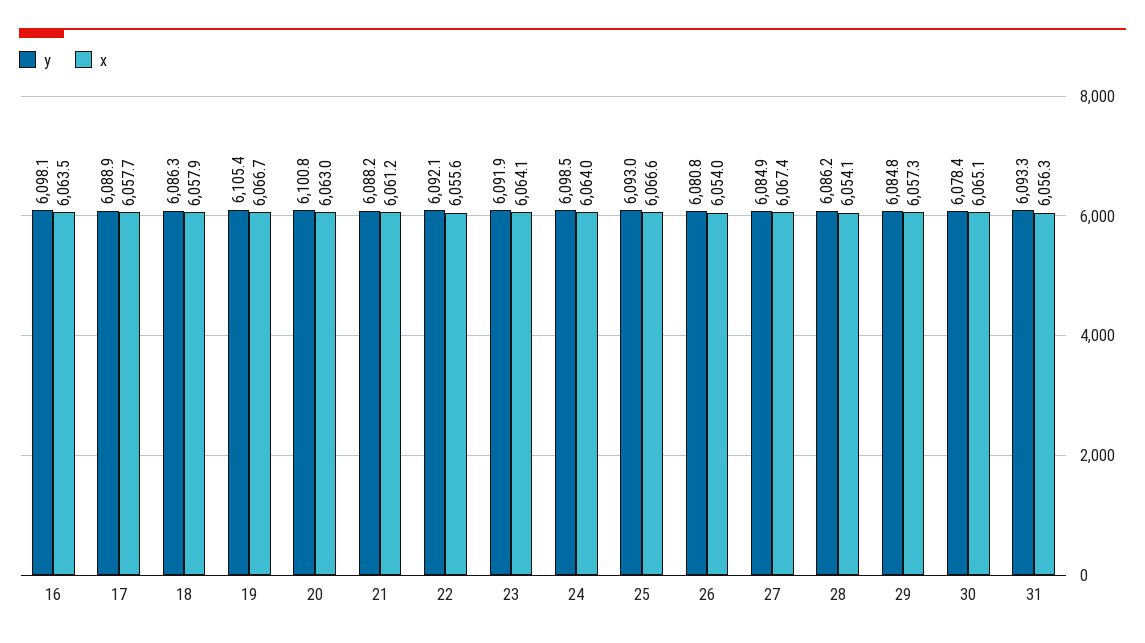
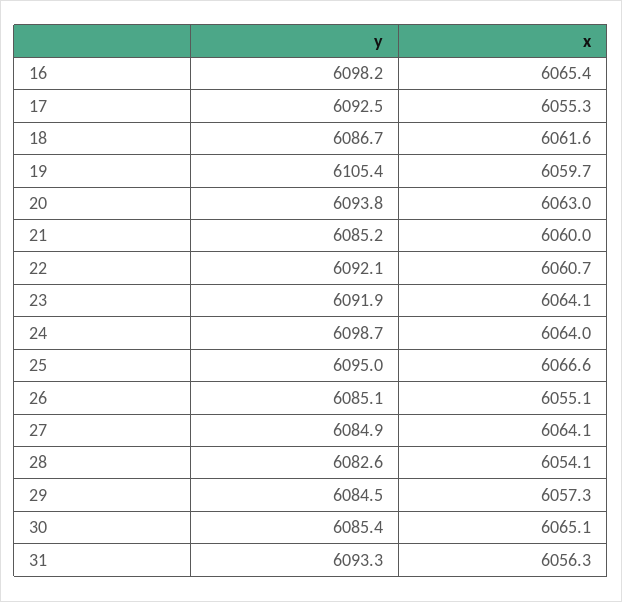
y, 16: 6098.1 -> 6098.2
x, 16: 6063.5 -> 6065.4
y, 17: 6088.9 -> 6092.5
x, 17: 6057.7 -> 6055.3
y, 18: 6086.3 -> 6086.7
x, 18: 6057.9 -> 6061.6
x, 19: 6066.7 -> 6059.7
y, 20: 6100.8 -> 6093.8
y, 21: 6088.2 -> 6085.2
x, 21: 6061.2 -> 6060
x, 22: 6055.6 -> 6060.7
y, 24: 6098.5 -> 6098.7
y, 25: 6093 -> 6095
y, 26: 6080.8 -> 6085.1
x, 26: 6054 -> 6055.1
x, 27: 6067.4 -> 6064.1
y, 28: 6086.2 -> 6082.6
y, 29: 6084.8 -> 6084.5
y, 30: 6078.4 -> 6085.4

